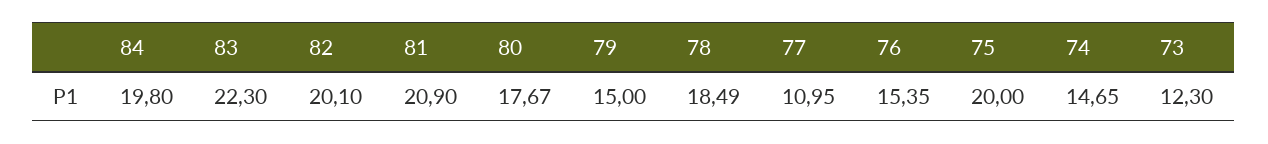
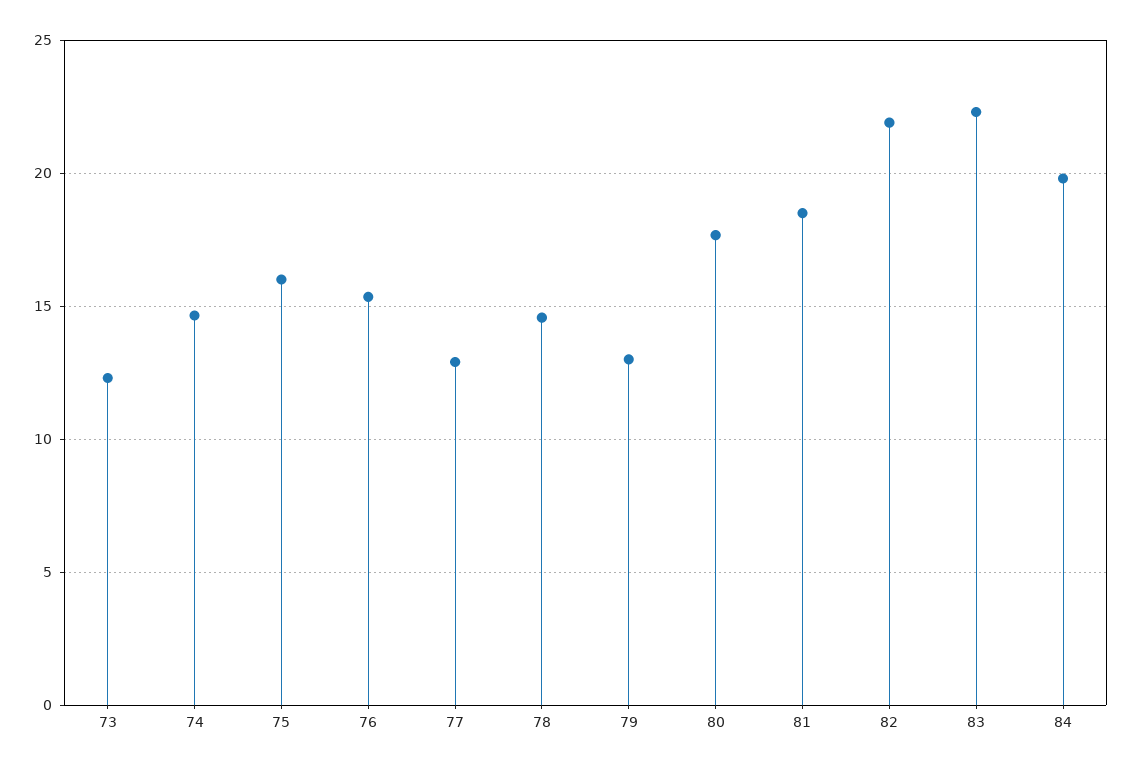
82: 20.1 -> 22
81: 20.9 -> 18.5
79: 15 -> 13
78: 18.49 -> 14.5
77: 10.95 -> 13
75: 20 -> 16

